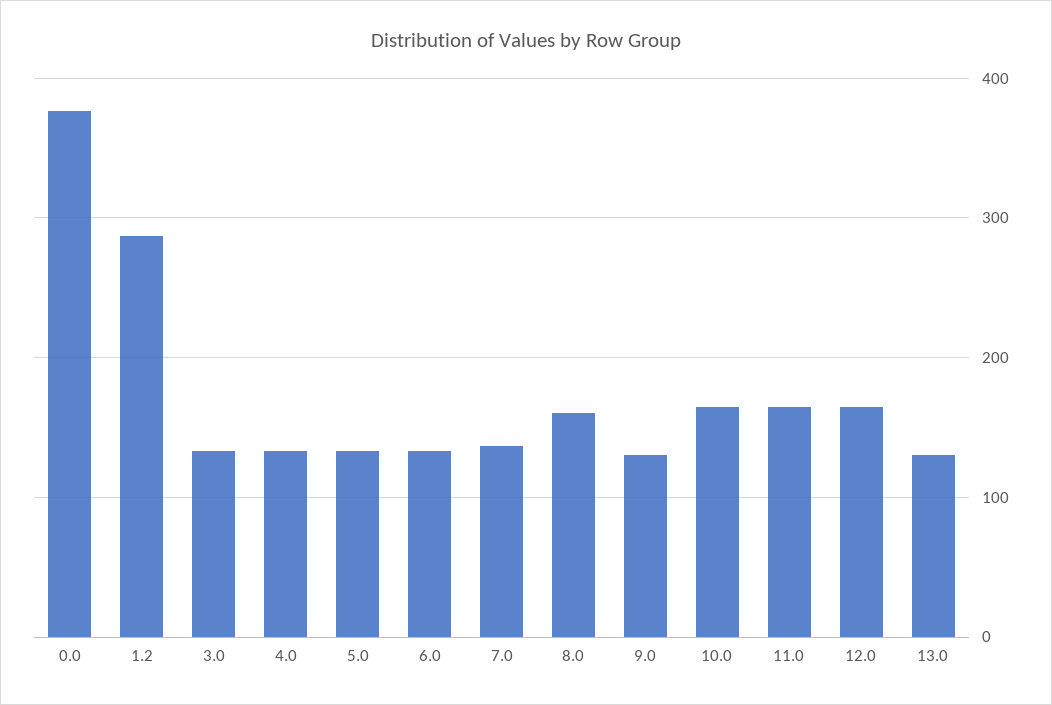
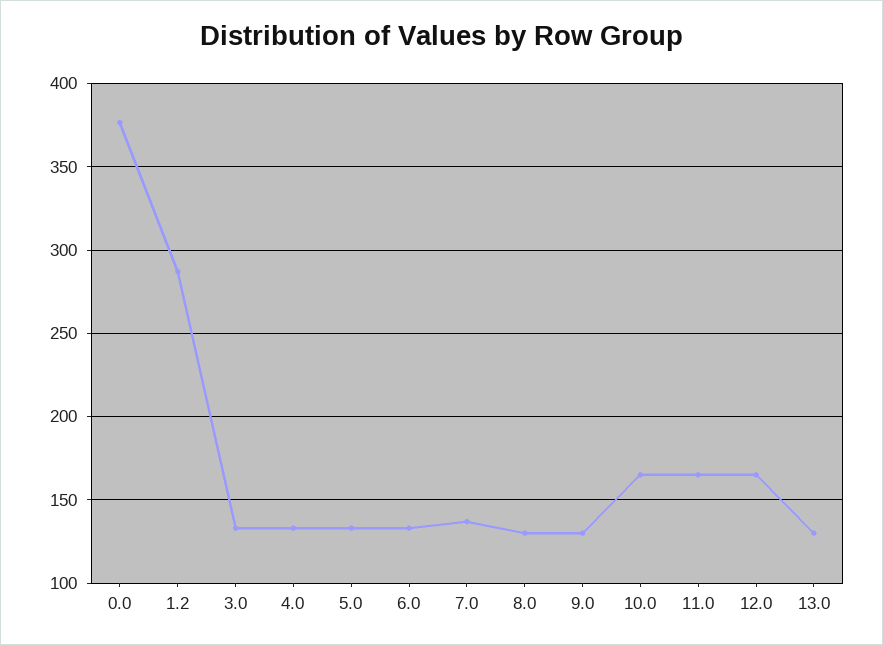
8.0: 160 -> 130

